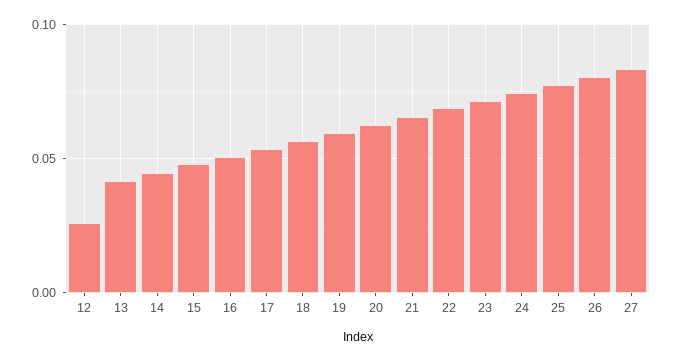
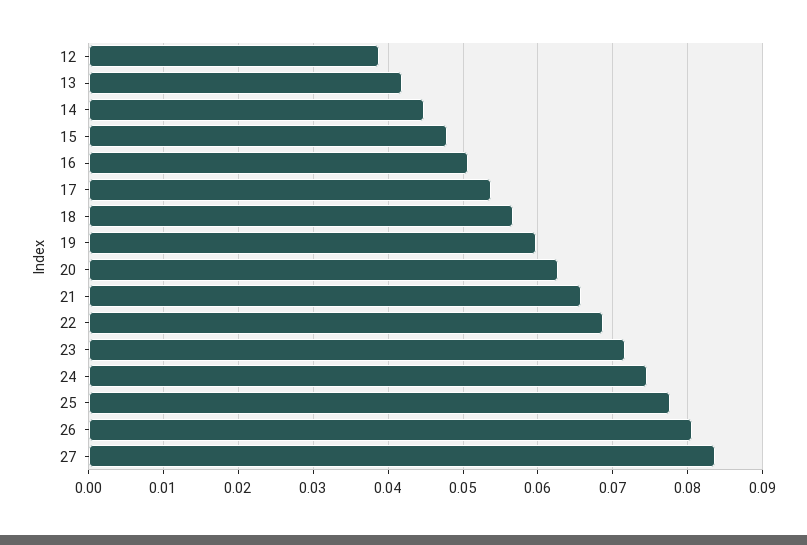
12: 0.025 -> 0.039

